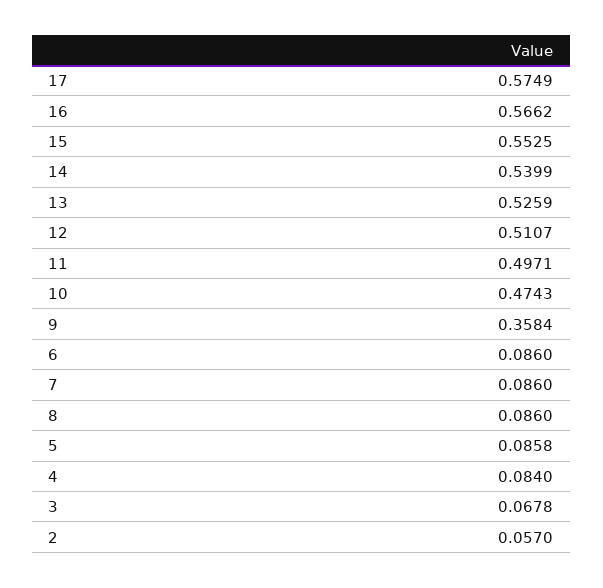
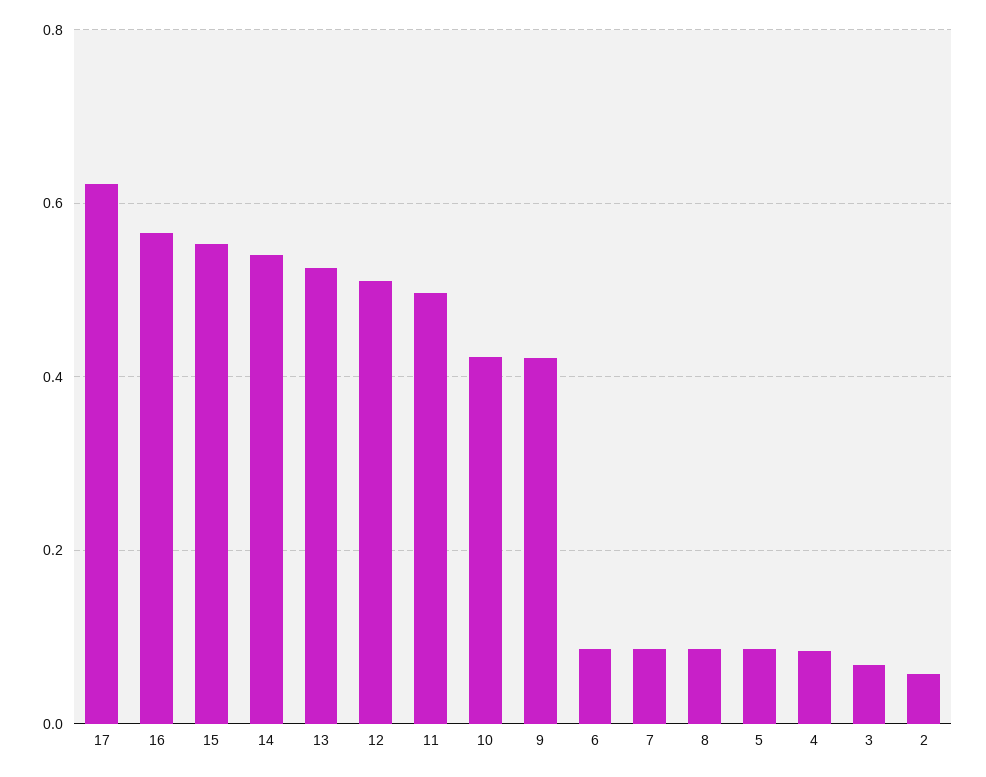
17: 0.5749 -> 0.62
10: 0.4743 -> 0.42
9: 0.3584 -> 0.42

